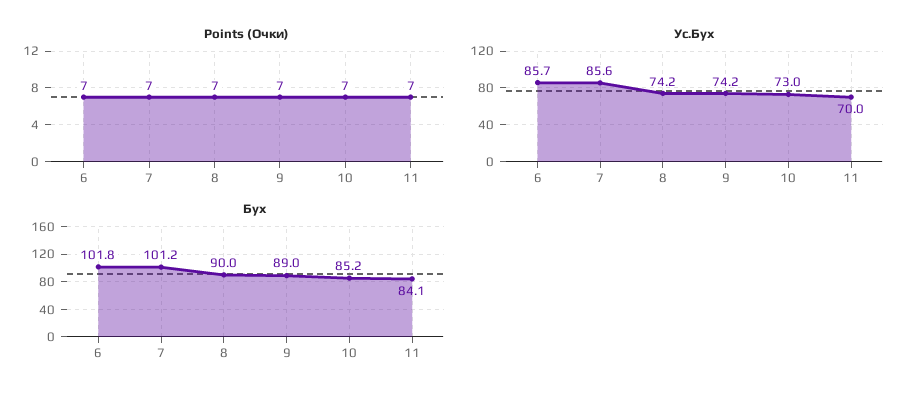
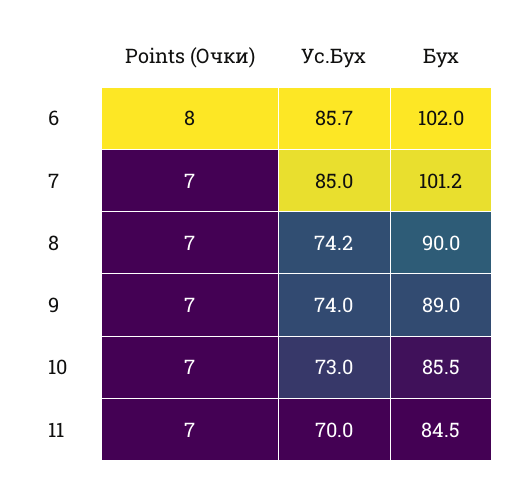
Points (Очки), 6: 7 -> 8
Ус.Бух, 7: 85.6 -> 85
Ус.Бух, 9: 74.2 -> 74
Бух, 6: 101.8 -> 102
Бух, 10: 85.2 -> 85.5
Бух, 11: 84.1 -> 84.5

